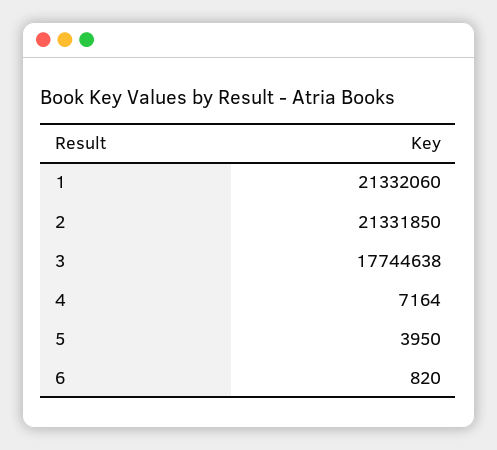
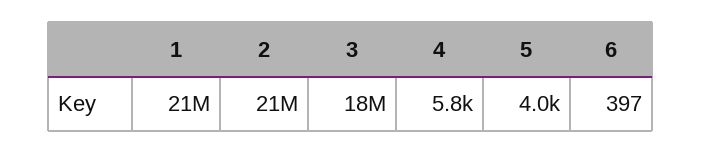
4: 7164 -> 5800
6: 820 -> 397

